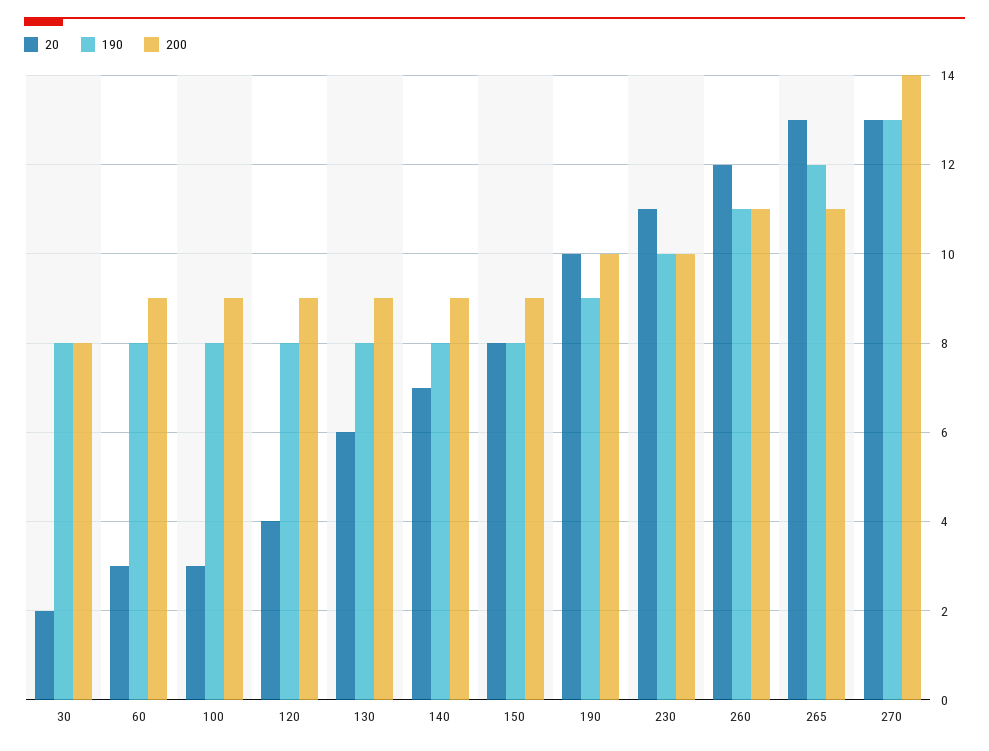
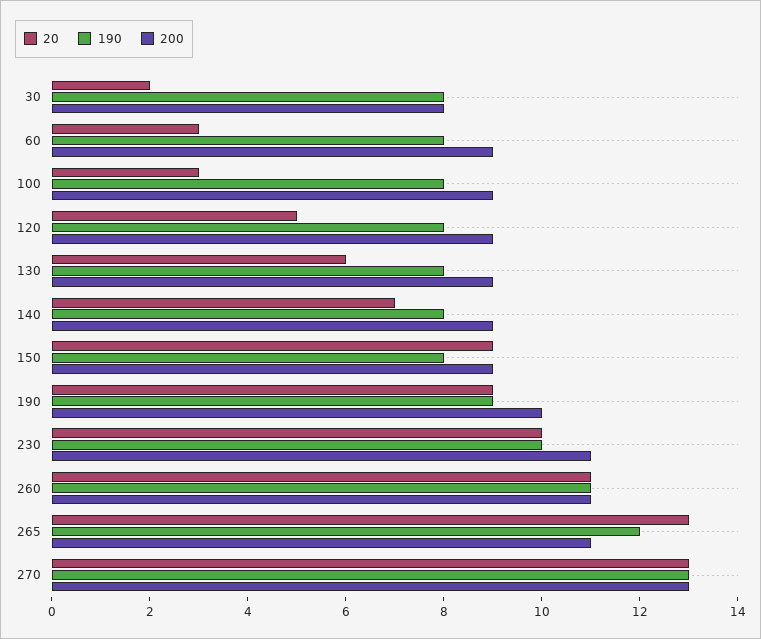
20, 120: 4 -> 5
20, 150: 8 -> 9
20, 190: 10 -> 9
20, 230: 11 -> 10
200, 230: 10 -> 11
20, 260: 12 -> 11
200, 270: 14 -> 13

